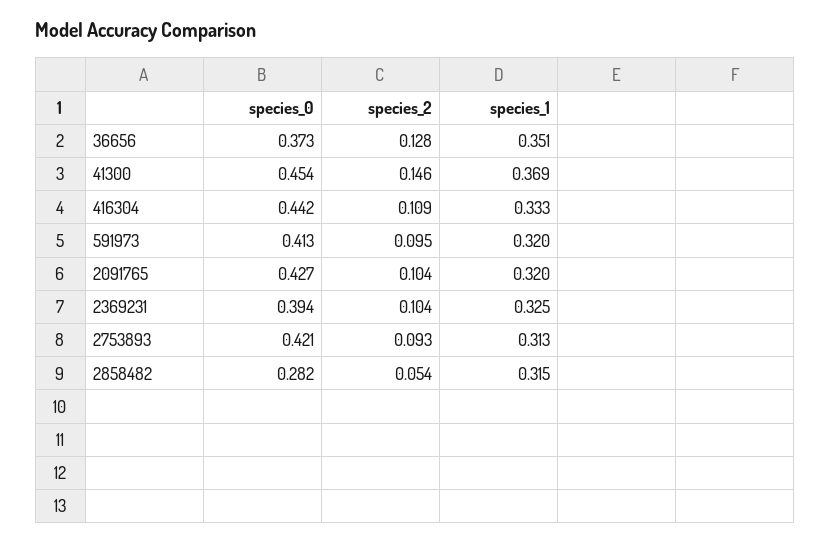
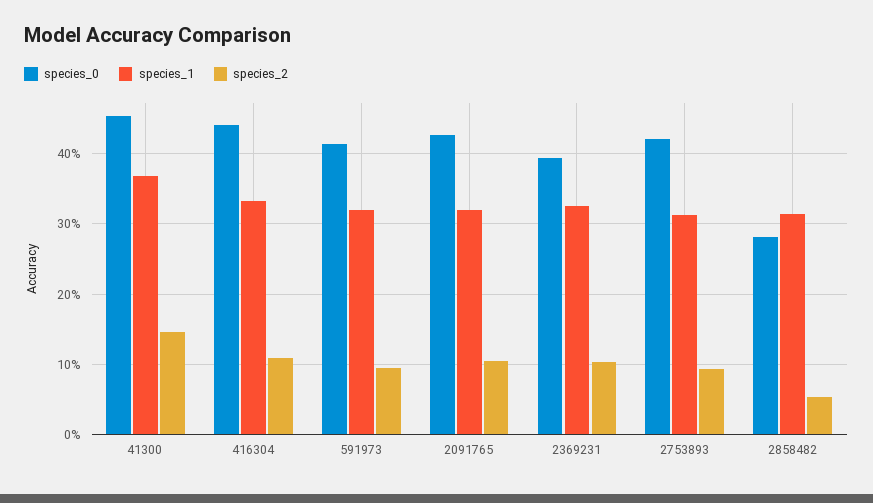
species_0, 36656: 0.373 -> none
species_2, 36656: 0.128 -> none
species_1, 36656: 0.351 -> none

